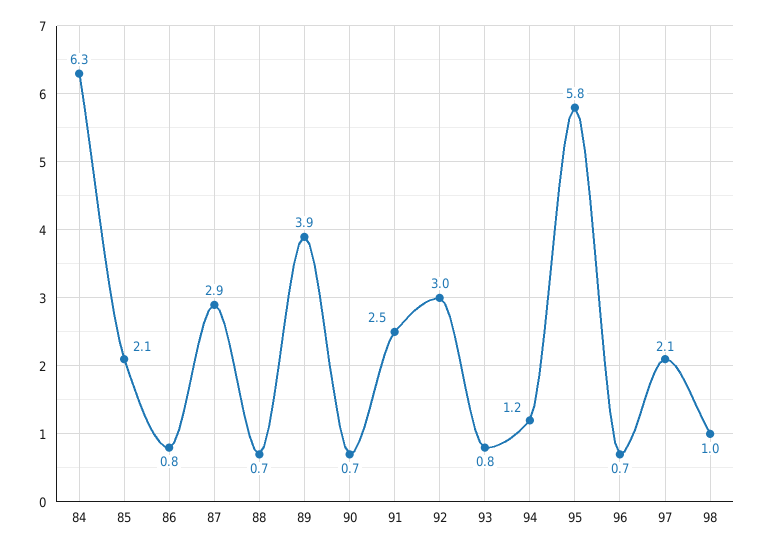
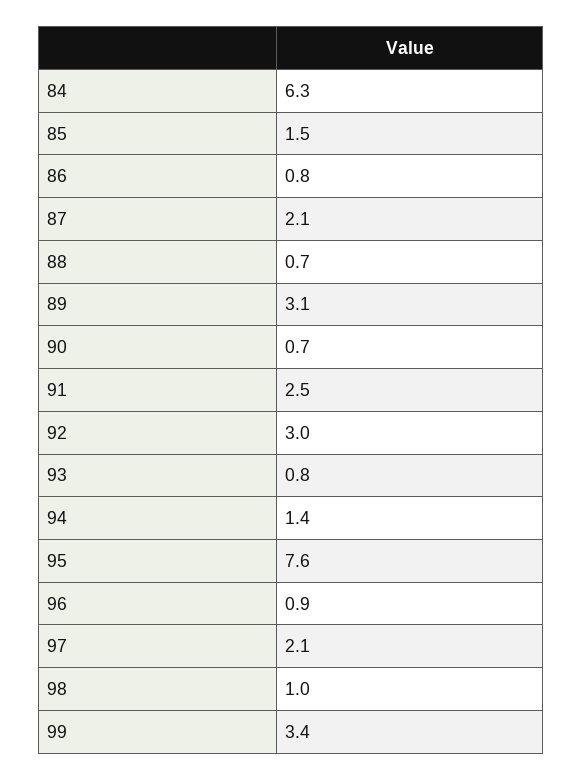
85: 2.1 -> 1.5
87: 2.9 -> 2.1
89: 3.9 -> 3.1
94: 1.2 -> 1.4
95: 5.8 -> 7.6
96: 0.7 -> 0.9
99: none -> 3.4

